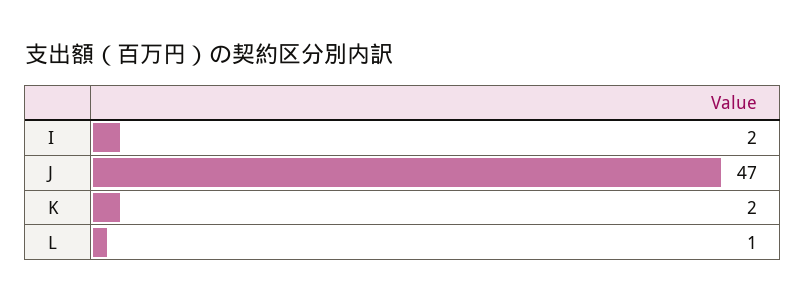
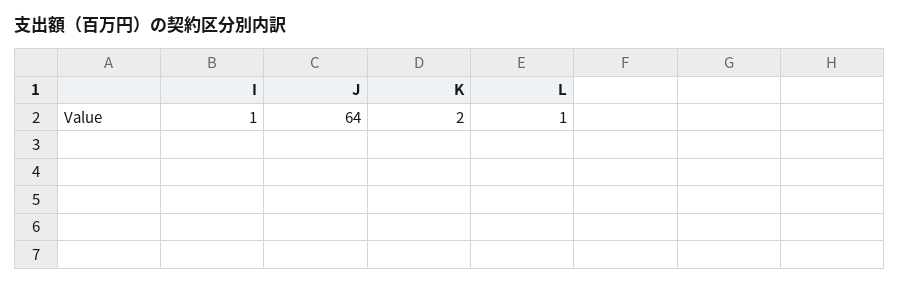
I: 2 -> 1
J: 47 -> 64

